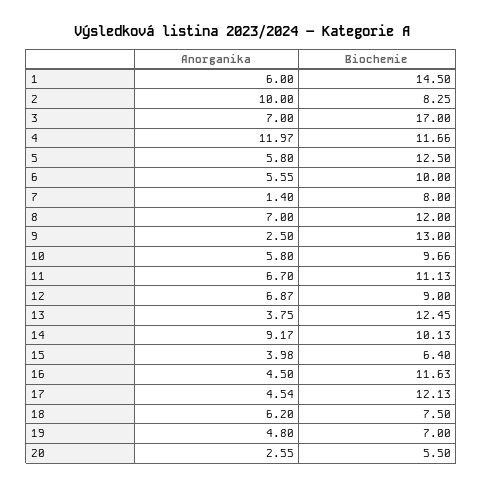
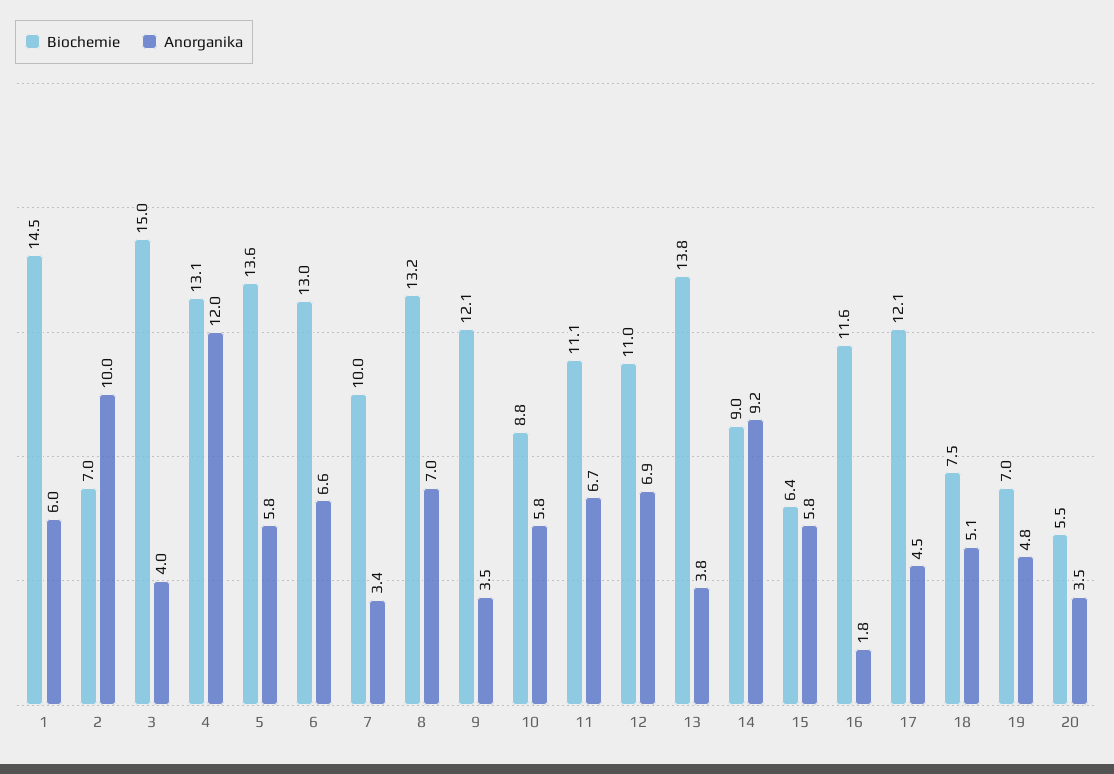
Biochemie, 2: 8.25 -> 7
Anorganika, 3: 7 -> 4
Biochemie, 3: 17 -> 15
Biochemie, 4: 11.66 -> 13.1
Biochemie, 5: 12.5 -> 13.6
Anorganika, 6: 5.55 -> 6.6
Biochemie, 6: 10 -> 13
Anorganika, 7: 1.4 -> 3.4
Biochemie, 7: 8 -> 10
Biochemie, 8: 12 -> 13.2
Anorganika, 9: 2.5 -> 3.5
Biochemie, 9: 13 -> 12.1
Biochemie, 10: 9.66 -> 8.8
Biochemie, 12: 9 -> 11
Biochemie, 13: 12.45 -> 13.8
Biochemie, 14: 10.13 -> 9
Anorganika, 15: 3.98 -> 5.8
Anorganika, 16: 4.5 -> 1.8
Anorganika, 18: 6.2 -> 5.1
Anorganika, 20: 2.55 -> 3.5

